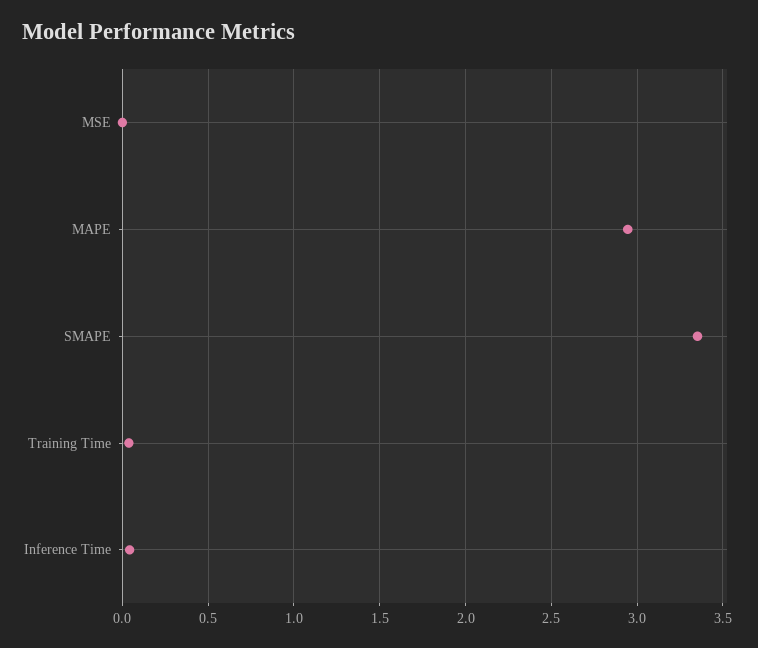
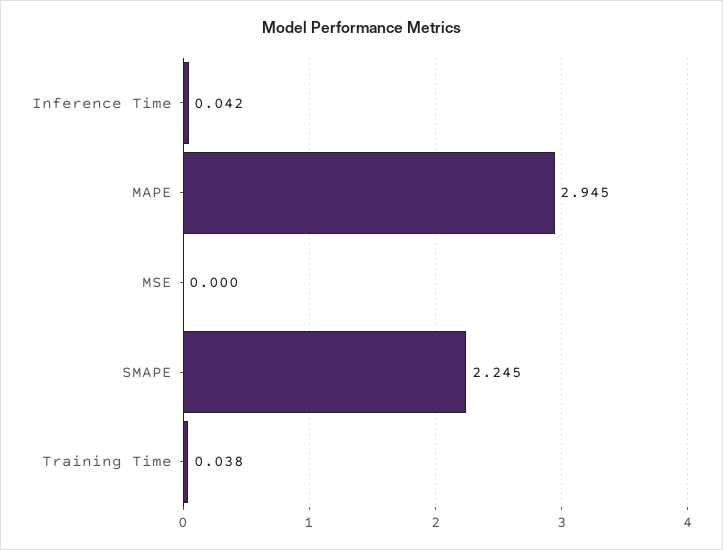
SMAPE: 3.35 -> 2.245

